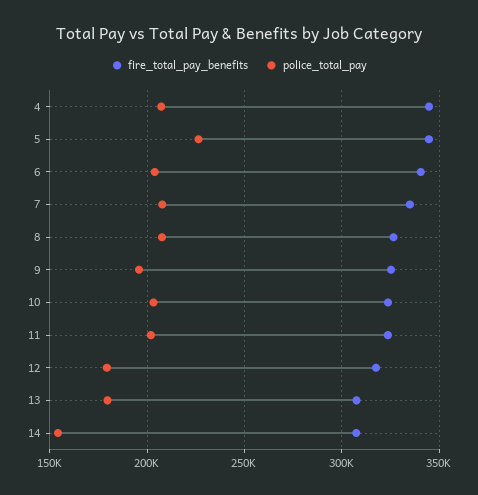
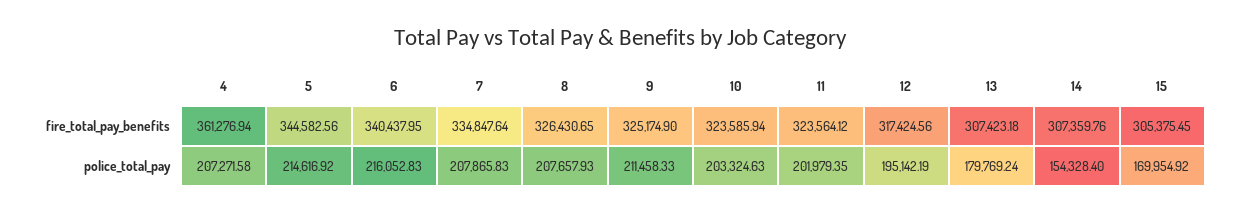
fire_total_pay_benefits, 4: 345000 -> 361276.94
police_total_pay, 5: 225000 -> 214616.92
police_total_pay, 6: 205000 -> 216052.83
police_total_pay, 9: 195000 -> 211458.33
police_total_pay, 12: 180000 -> 195142.19
fire_total_pay_benefits, 15: none -> 305375.45
police_total_pay, 15: none -> 169954.92

